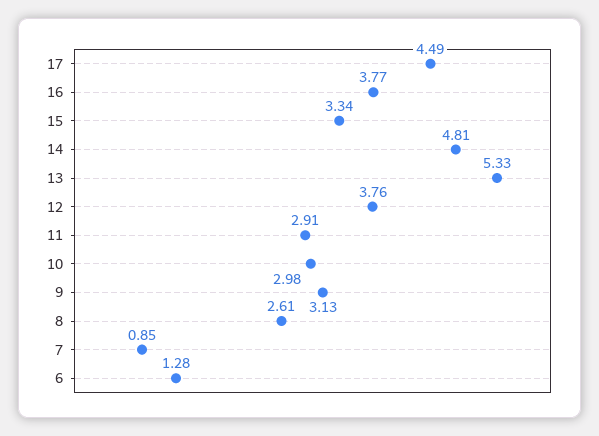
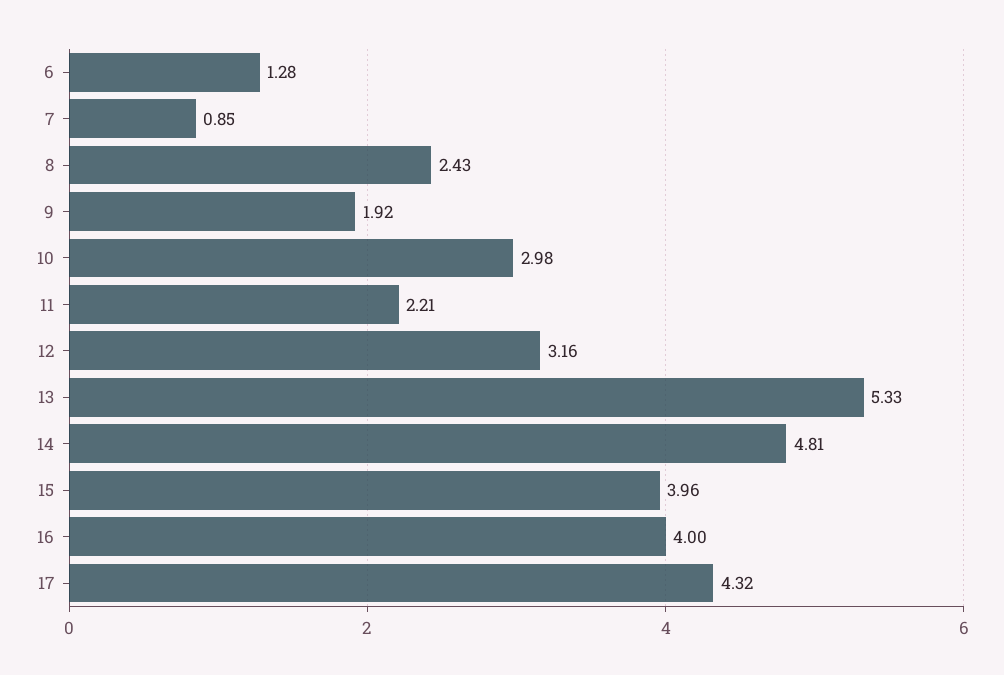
17: 4.49 -> 4.32
16: 3.77 -> 4
15: 3.34 -> 3.96
12: 3.76 -> 3.16
11: 2.91 -> 2.21
9: 3.13 -> 1.92
8: 2.61 -> 2.43

